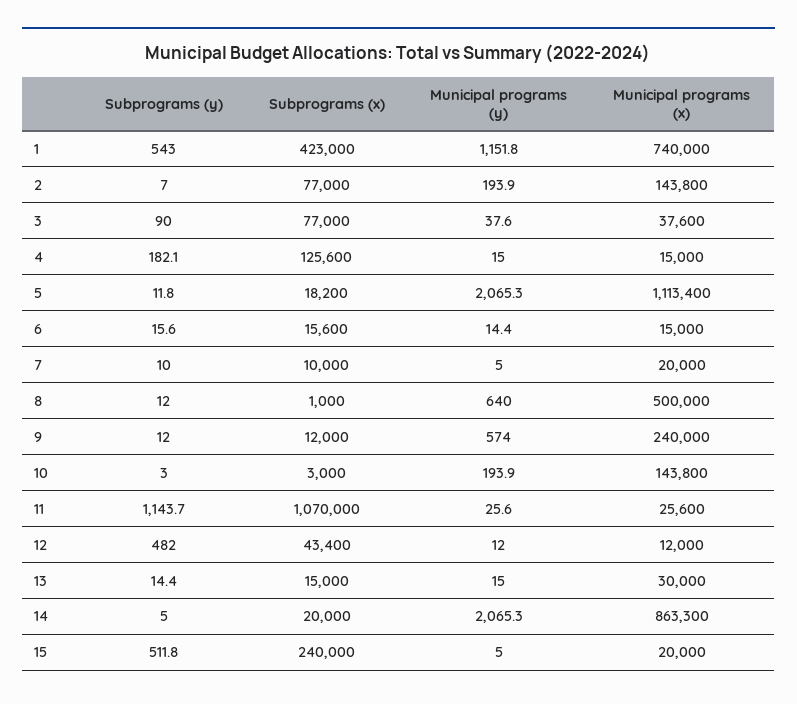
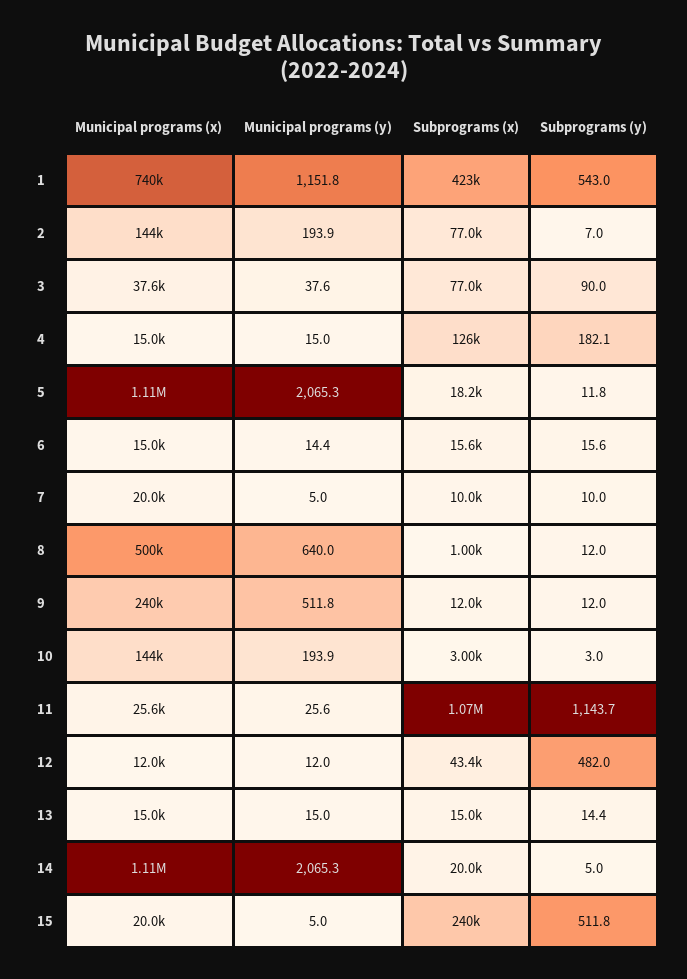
Municipal programs (y), 9: 574 -> 511.8
Municipal programs (x), 13: 30000 -> 15000
Municipal programs (x), 14: 863300 -> 1110000

